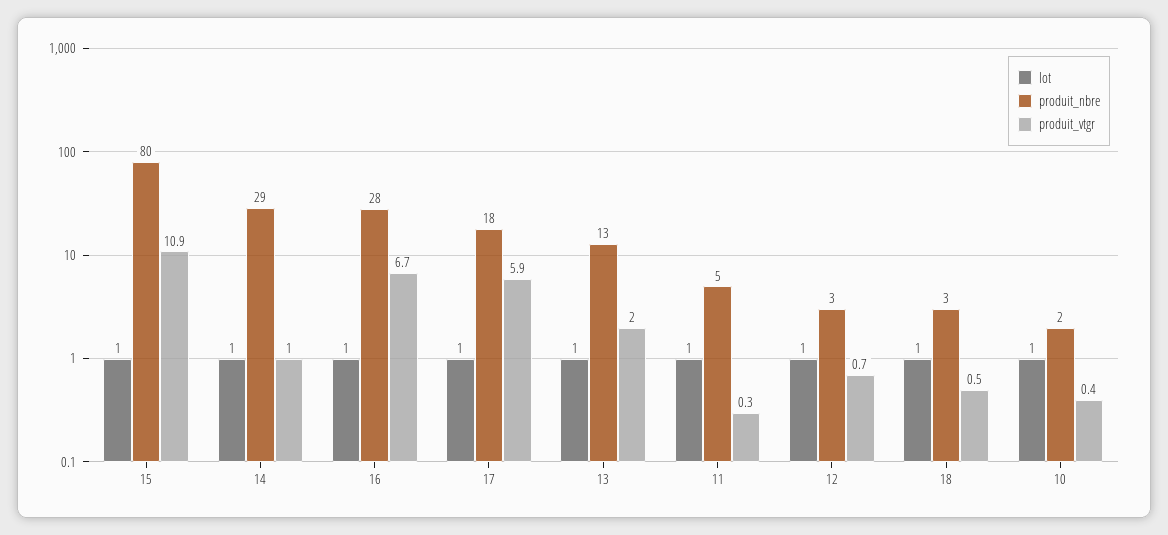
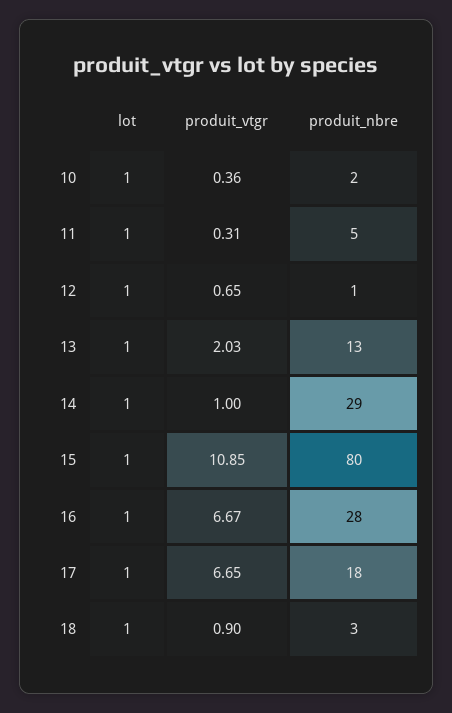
produit_vtgr, 17: 5.9 -> 6.65
produit_nbre, 12: 3 -> 1
produit_vtgr, 18: 0.5 -> 0.9

